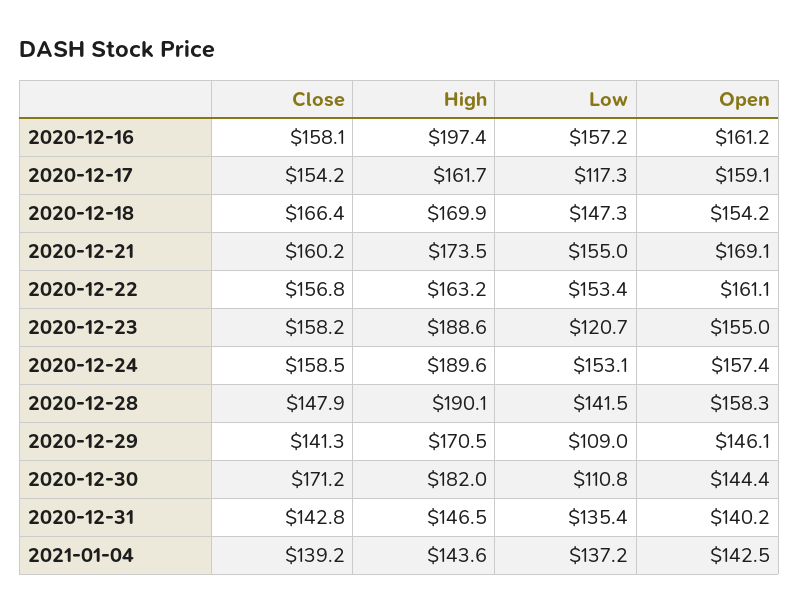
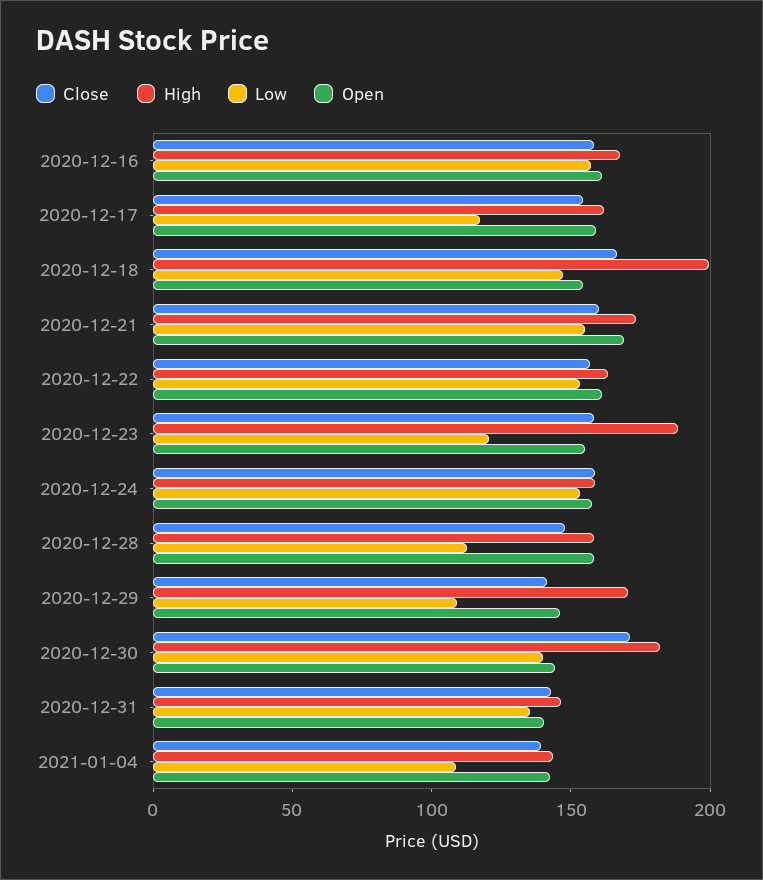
High, 2020-12-16: 197.4 -> 170
High, 2020-12-18: 169.9 -> 200
High, 2020-12-24: 189.6 -> 160
High, 2020-12-28: 190.1 -> 160
Low, 2020-12-28: 141.5 -> 110
Low, 2020-12-30: 110.8 -> 140
Low, 2021-01-04: 137.2 -> 110

